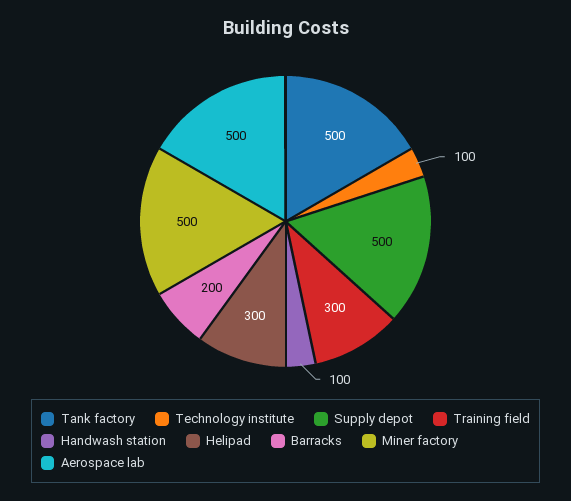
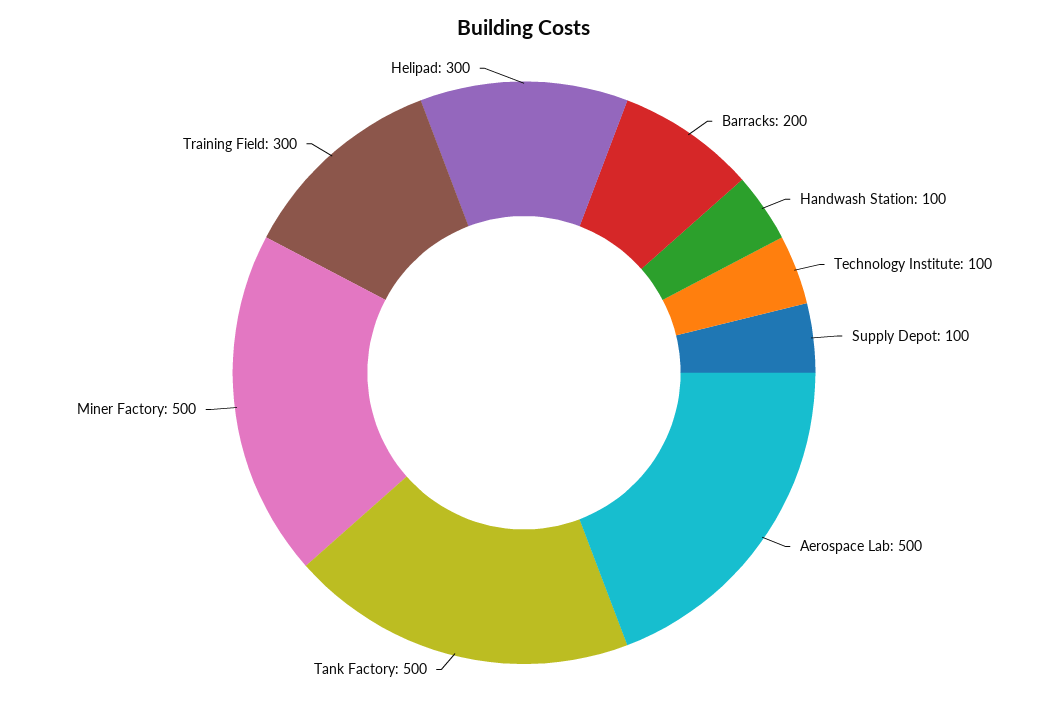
Supply depot: 500 -> 100

